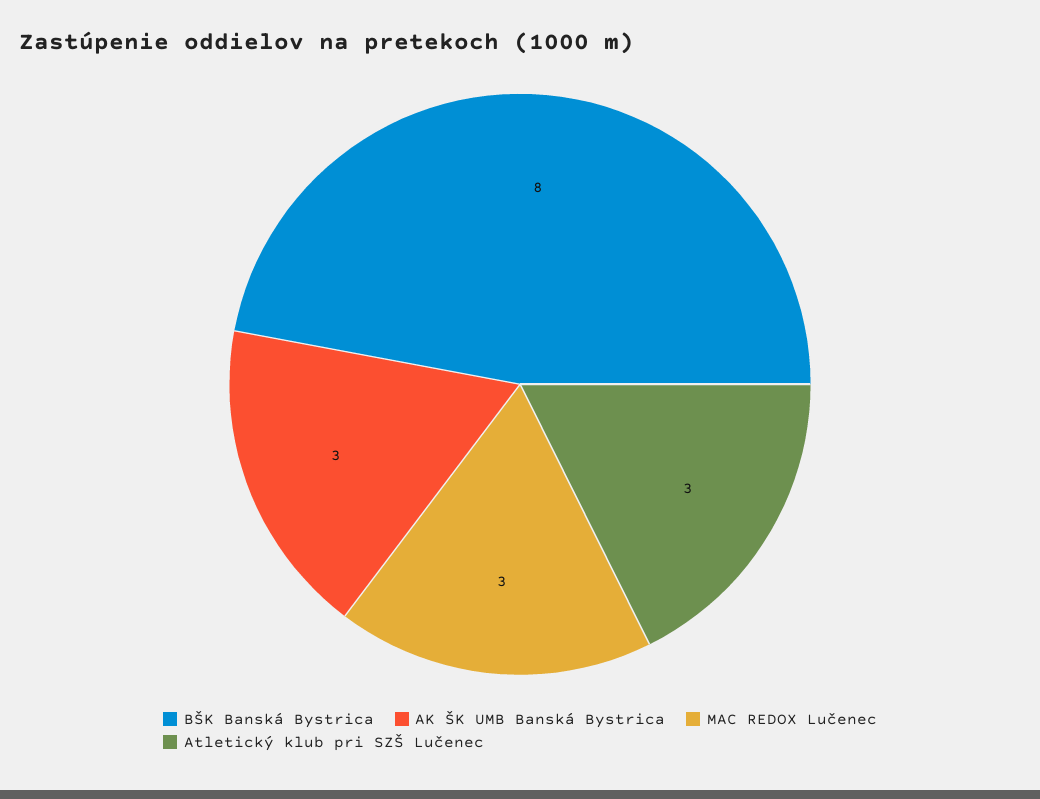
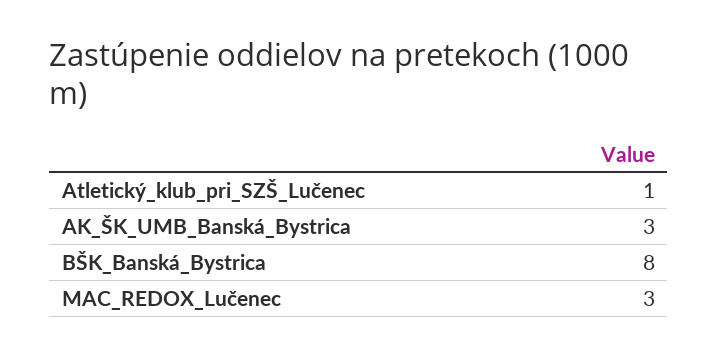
Atletický klub pri SZŠ Lučenec: 3 -> 1

